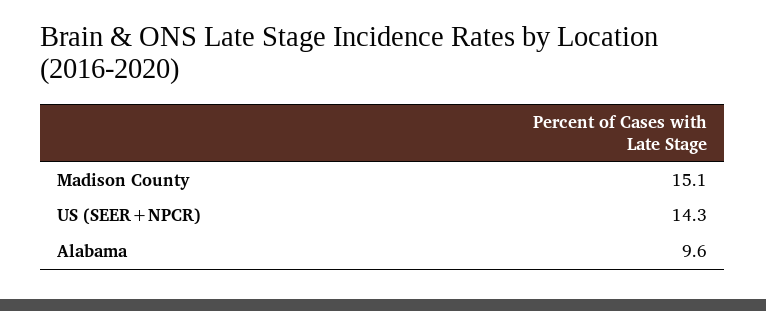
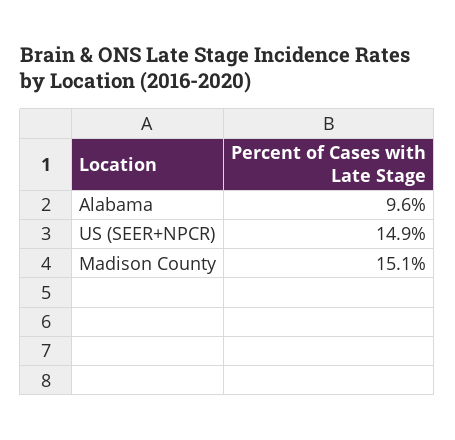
US (SEER+NPCR): 14.3 -> 14.9

